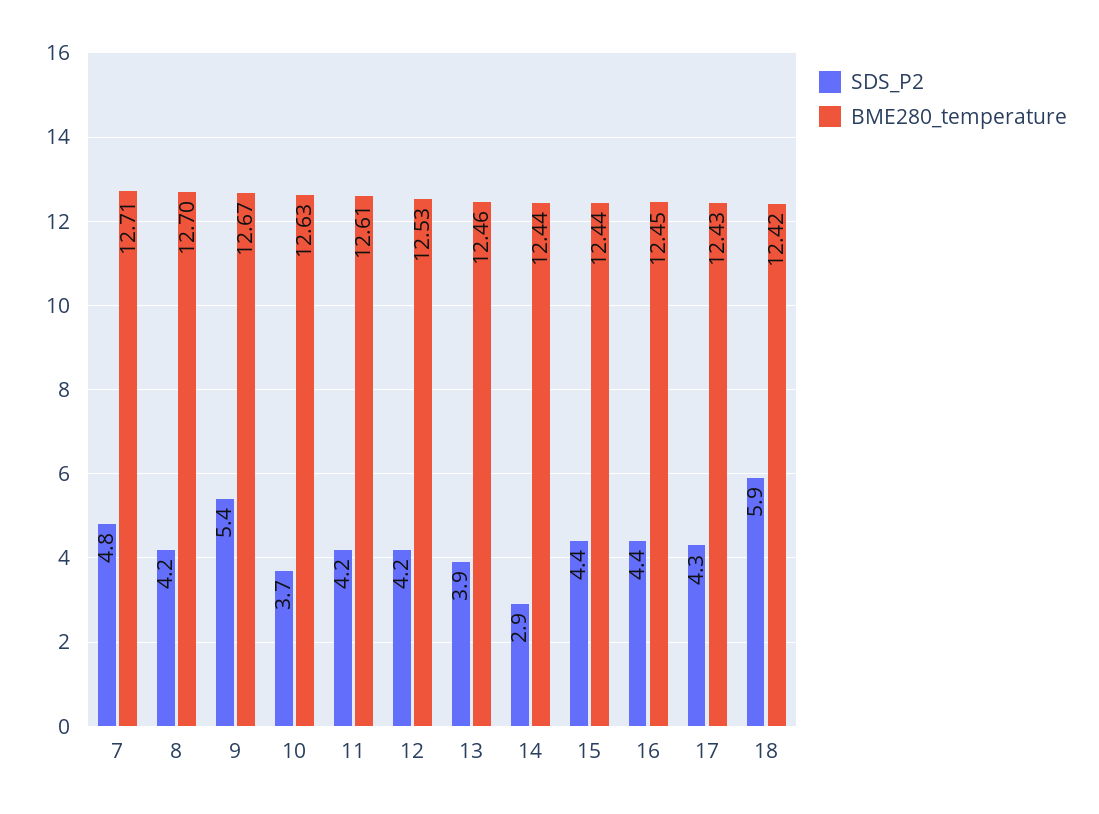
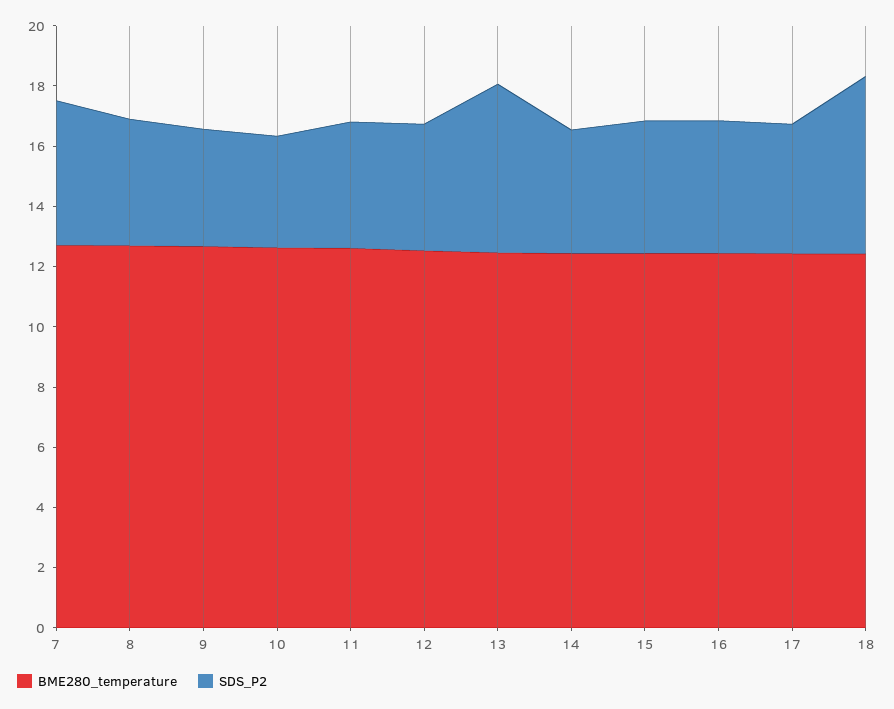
SDS_P2, 9: 5.4 -> 4
SDS_P2, 13: 3.9 -> 5.5
SDS_P2, 14: 2.9 -> 4

